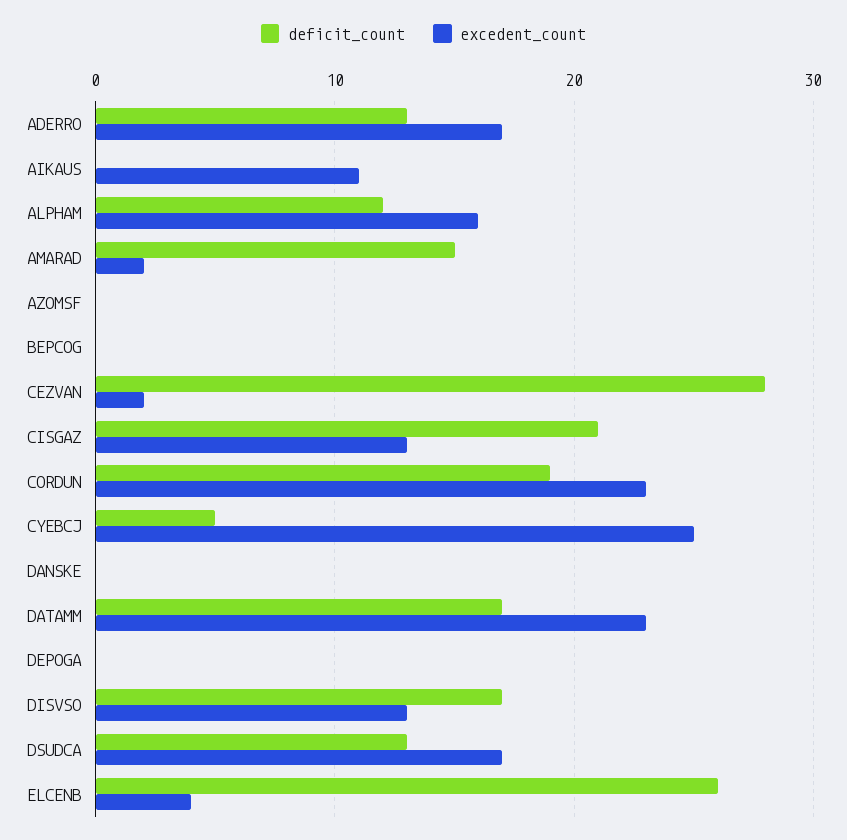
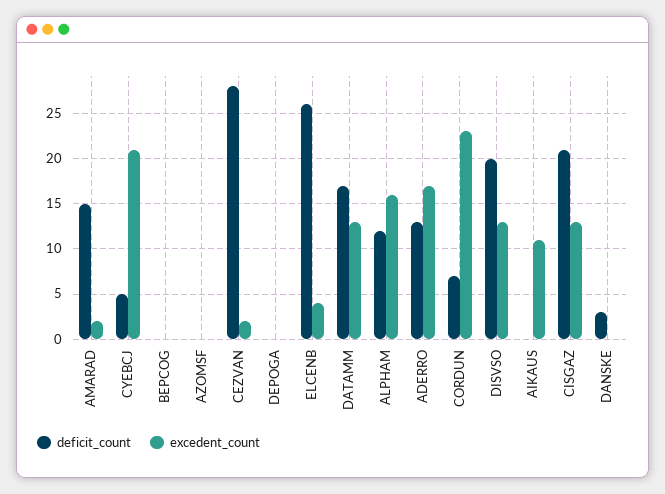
deficit_count, CORDUN: 19 -> 7
excedent_count, CYEBCJ: 25 -> 21
deficit_count, DANSKE: 0 -> 3
excedent_count, DATAMM: 23 -> 13
deficit_count, DISVSO: 17 -> 20
deficit_count, DSUDCA: 13 -> none
excedent_count, DSUDCA: 17 -> none

